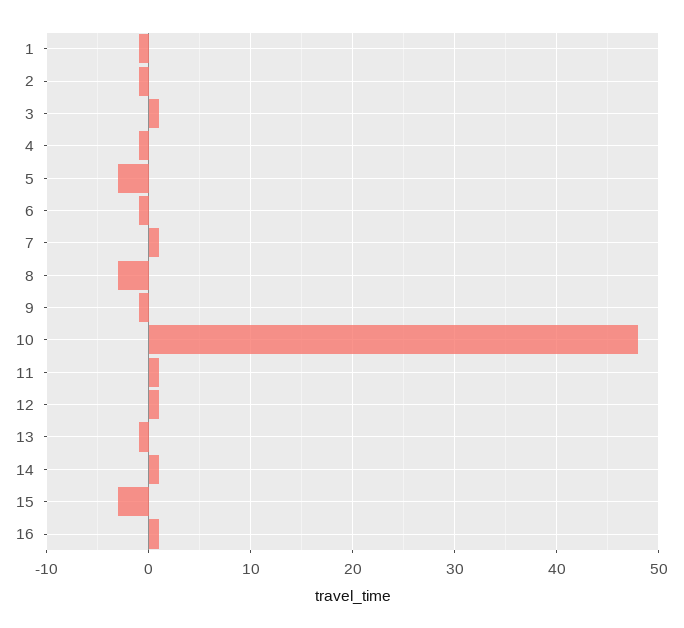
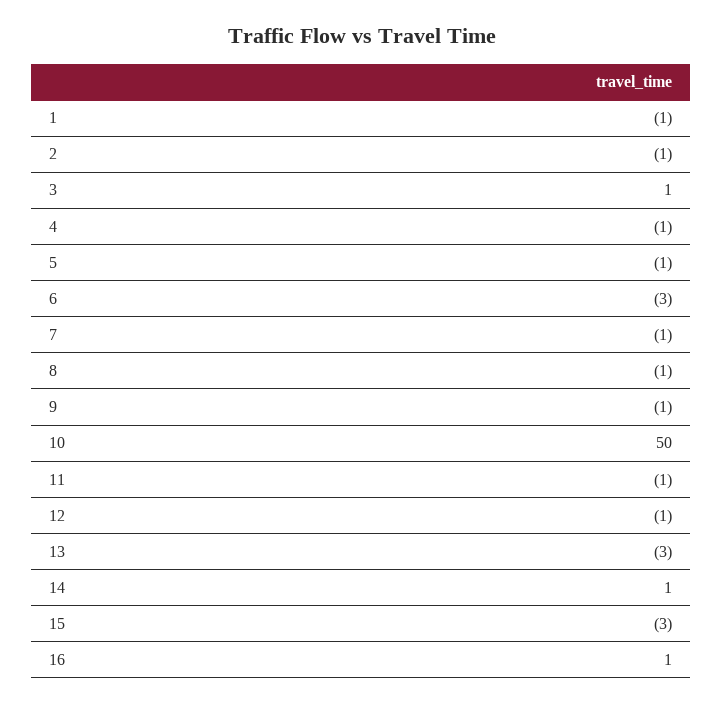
5: -3 -> -1
6: -1 -> -3
7: 1 -> -1
8: -3 -> -1
10: 48 -> 50
11: 1 -> -1
12: 1 -> -1
13: -1 -> -3

